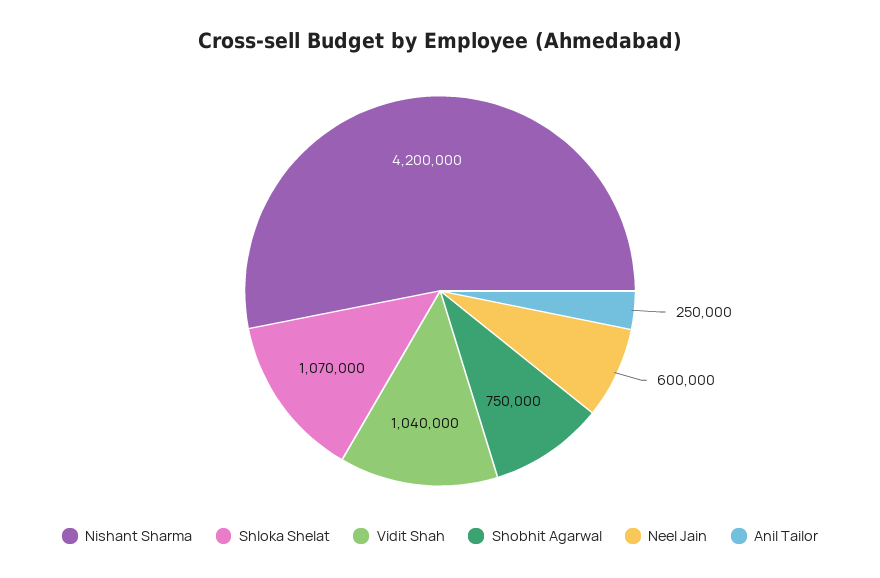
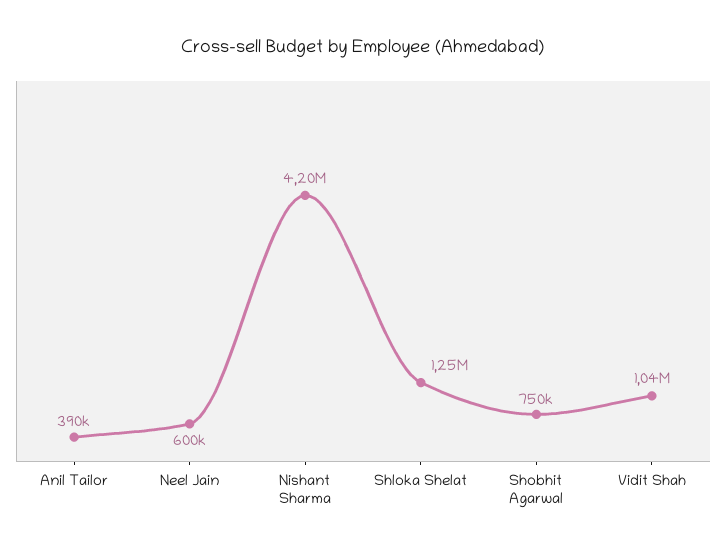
Shloka Shelat: 1070000 -> 1250000
Anil Tailor: 250000 -> 390000

